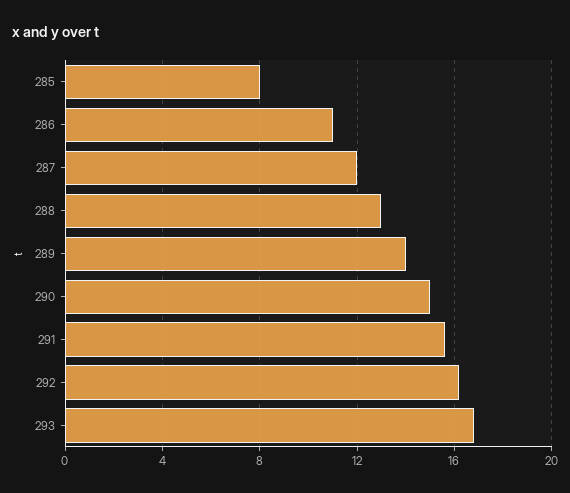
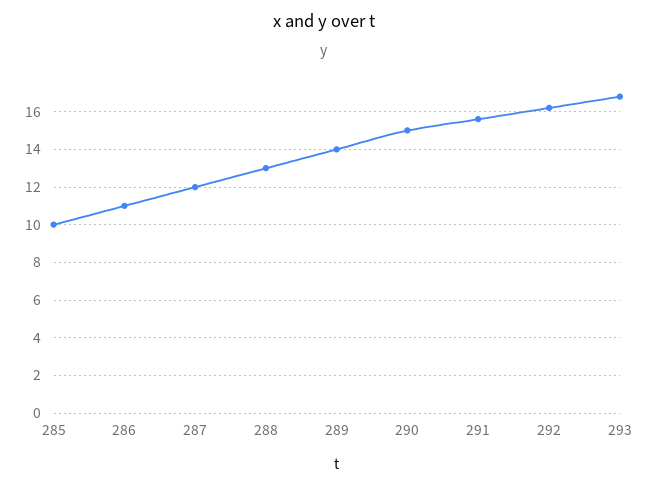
285: 8 -> 10

